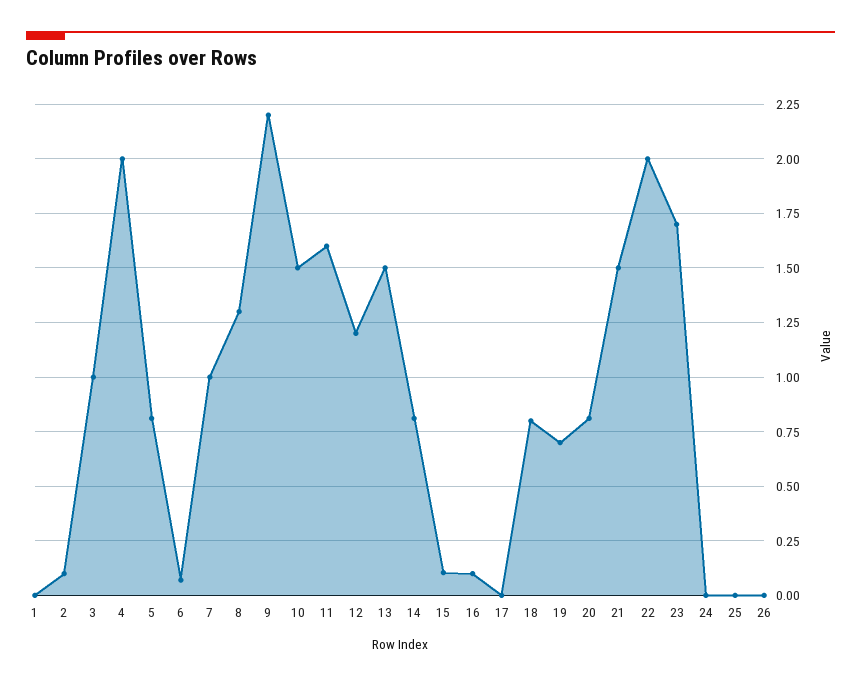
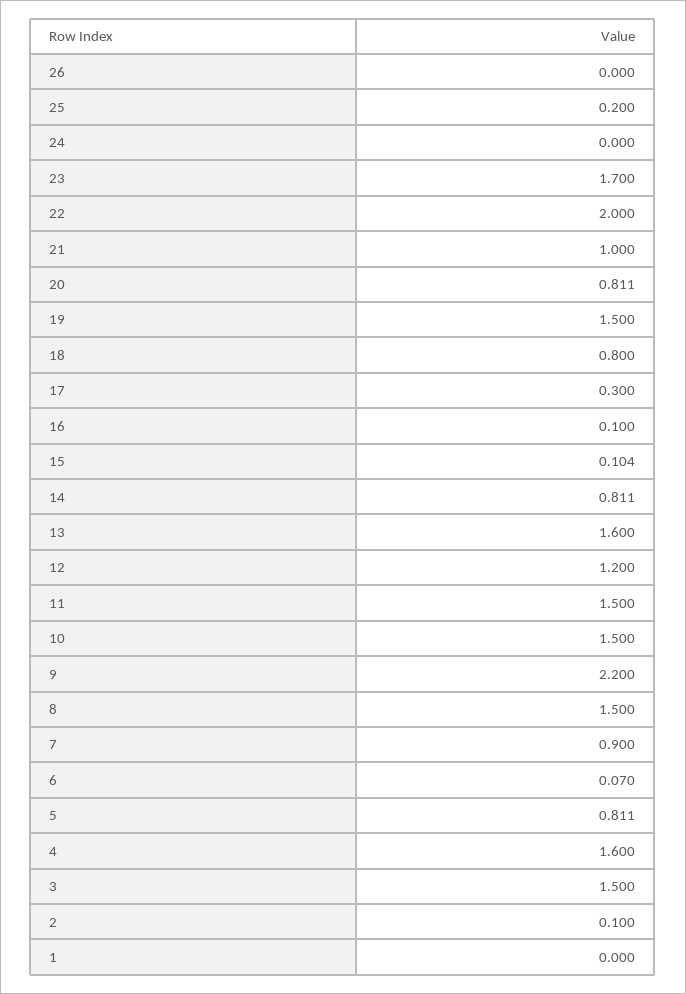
3: 1 -> 1.5
4: 2 -> 1.6
7: 1 -> 0.9
8: 1.3 -> 1.5
11: 1.6 -> 1.5
13: 1.5 -> 1.6
17: 0 -> 0.3
19: 0.7 -> 1.5
21: 1.5 -> 1
25: 0 -> 0.2

